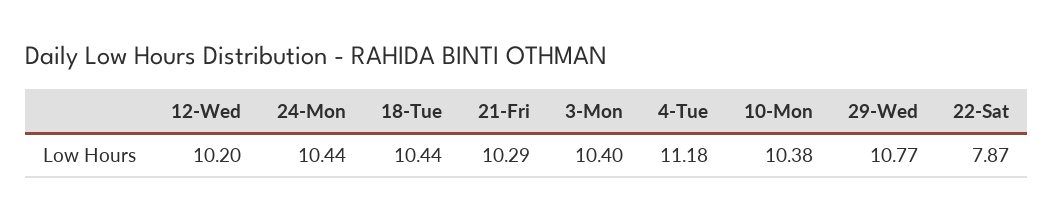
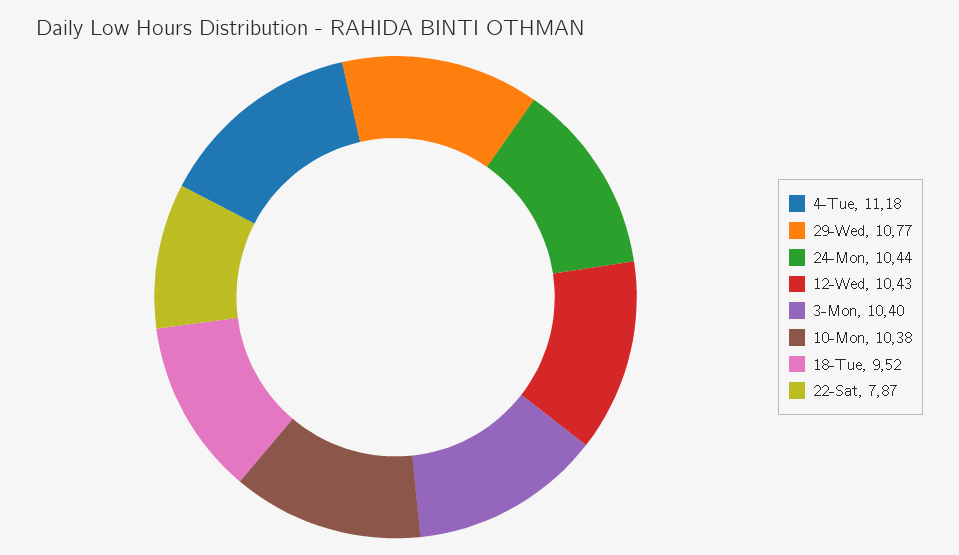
12-Wed: 10.2 -> 10.43
18-Tue: 10.44 -> 9.52
21-Fri: 10.29 -> none

